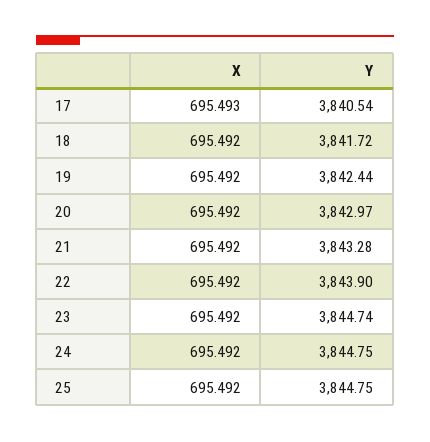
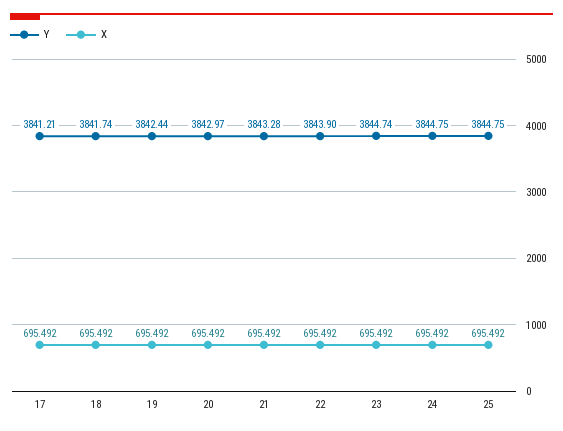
X, 17: 695.493 -> 695.492
Y, 17: 3840.54 -> 3841.21
Y, 18: 3841.72 -> 3841.74

